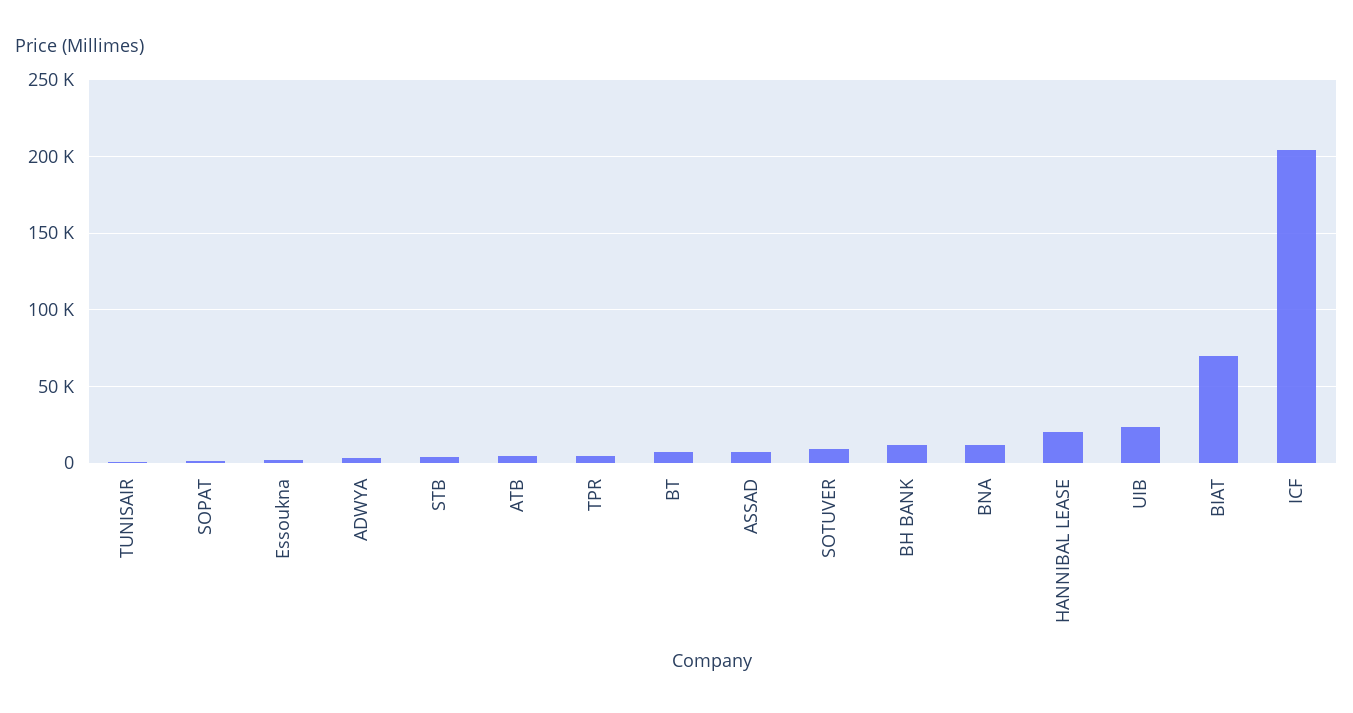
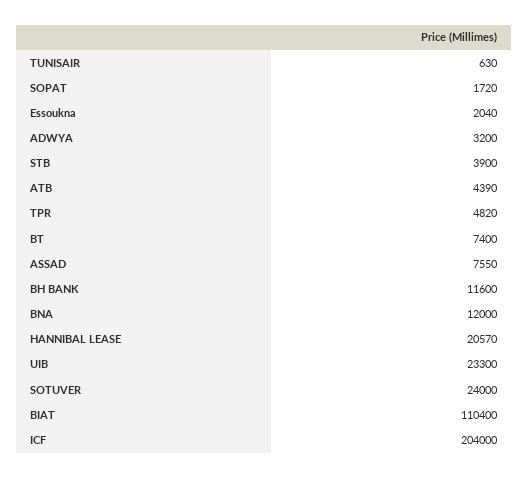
SOTUVER: 10000 -> 24000
BIAT: 70000 -> 110400

